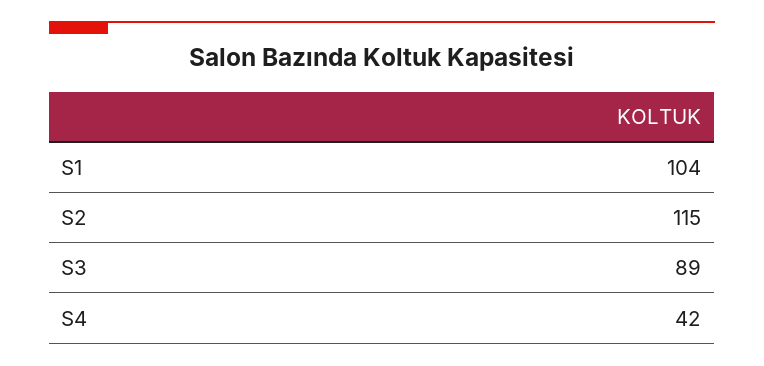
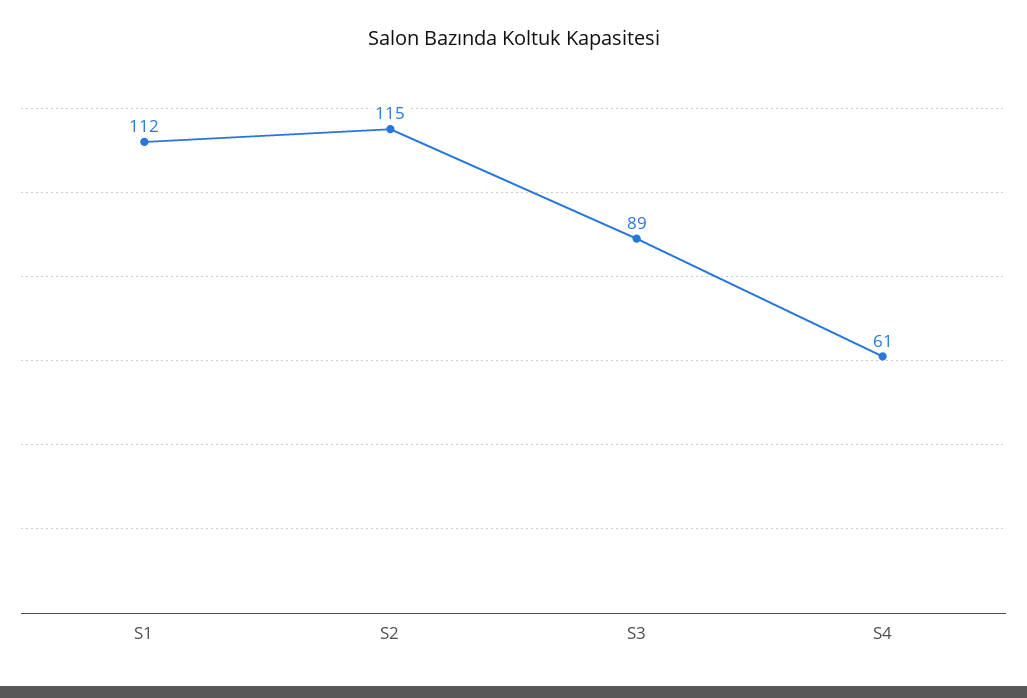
S1: 104 -> 112
S4: 42 -> 61

